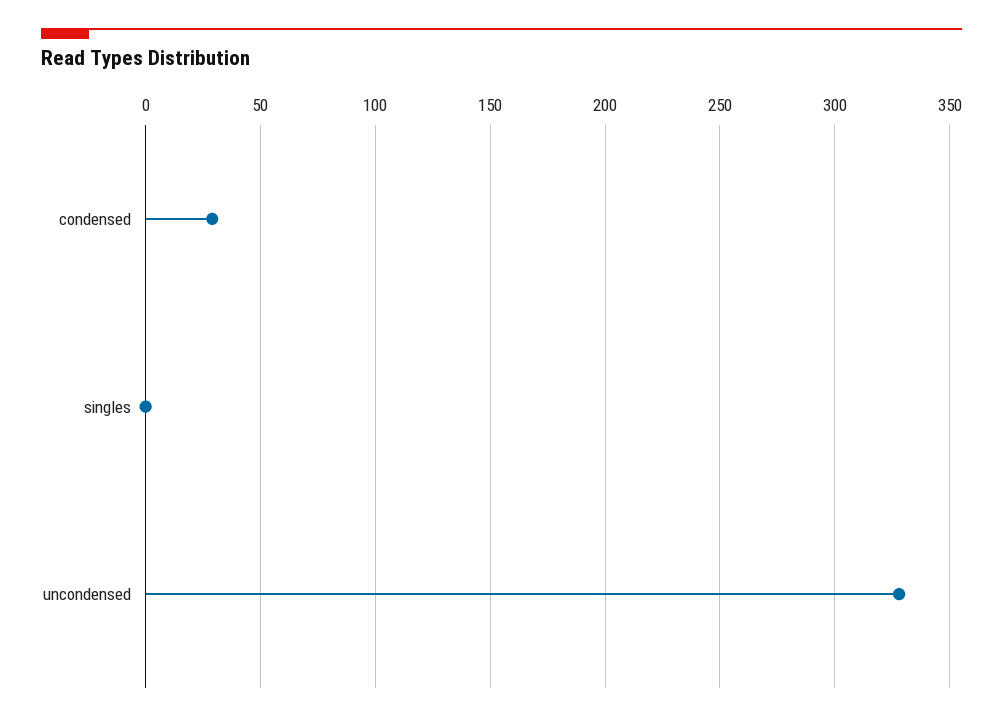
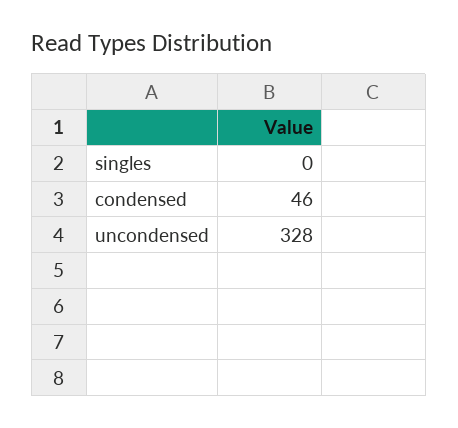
condensed: 30 -> 46

